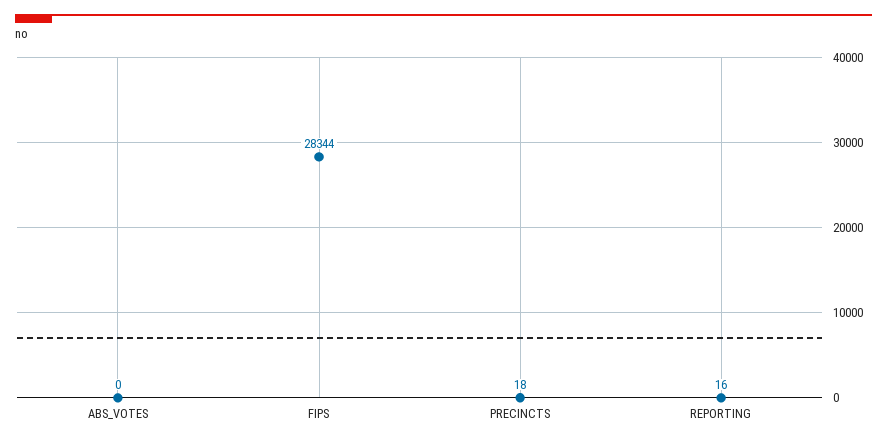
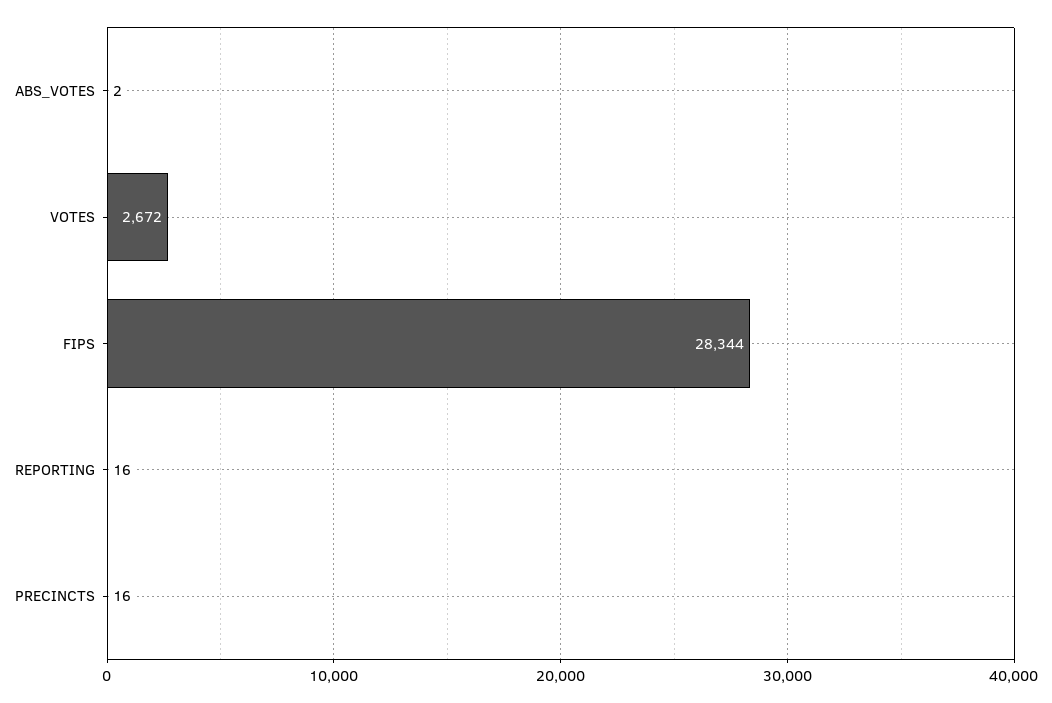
ABS_VOTES: 0 -> 2
PRECINCTS: 18 -> 16
VOTES: none -> 2672

